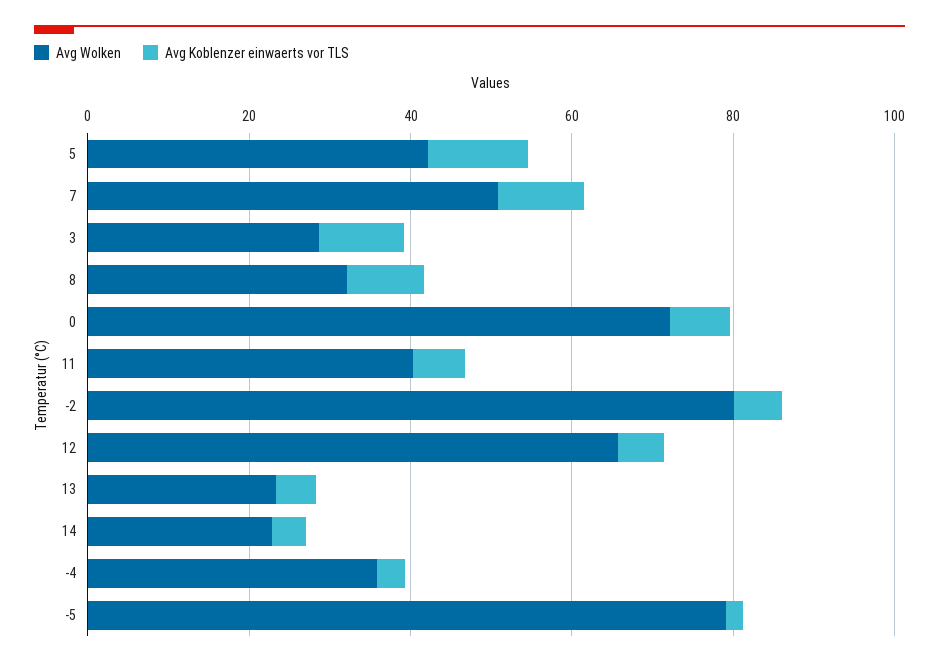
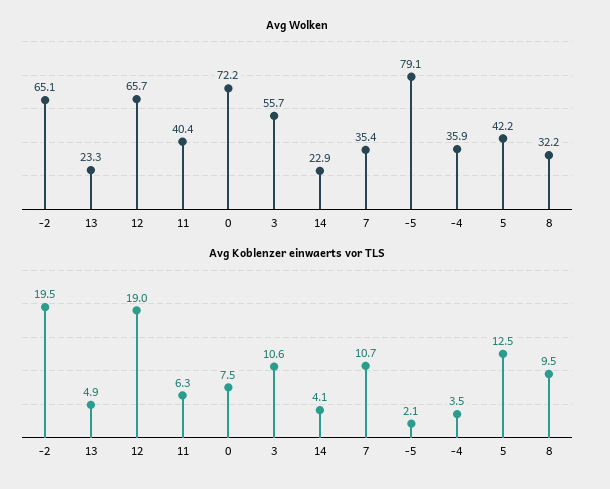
Avg Wolken, 7: 50 -> 35.4
Avg Wolken, 3: 30 -> 55.7
Avg Wolken, -2: 80 -> 65.1
Avg Koblenzer einwaerts vor TLS, -2: 5 -> 19.5
Avg Koblenzer einwaerts vor TLS, 12: 5 -> 19

